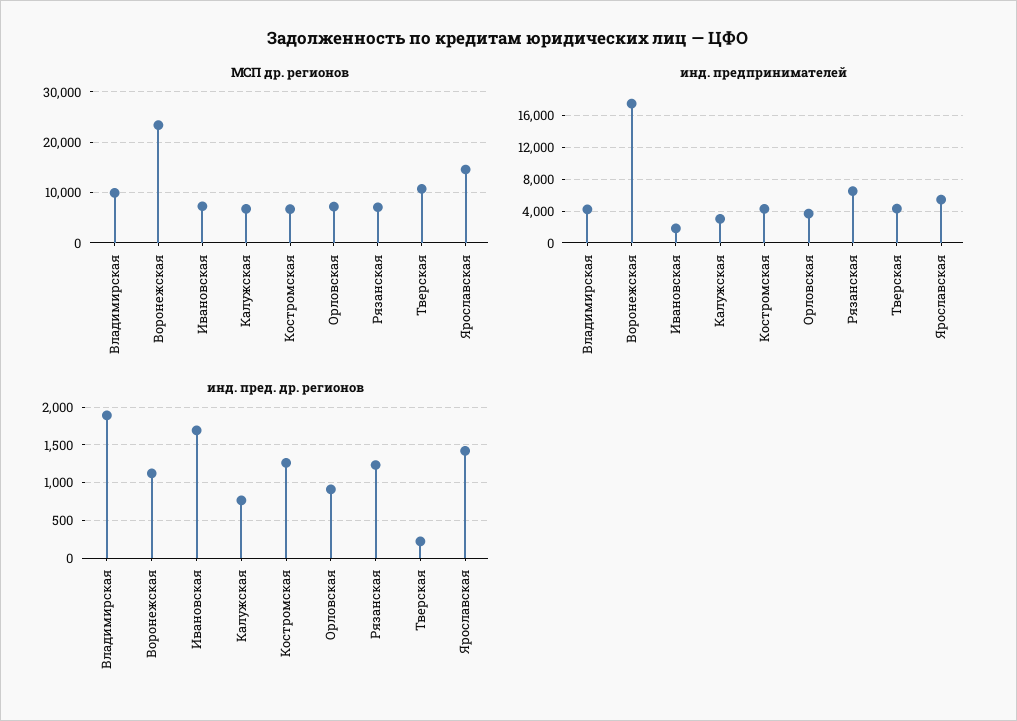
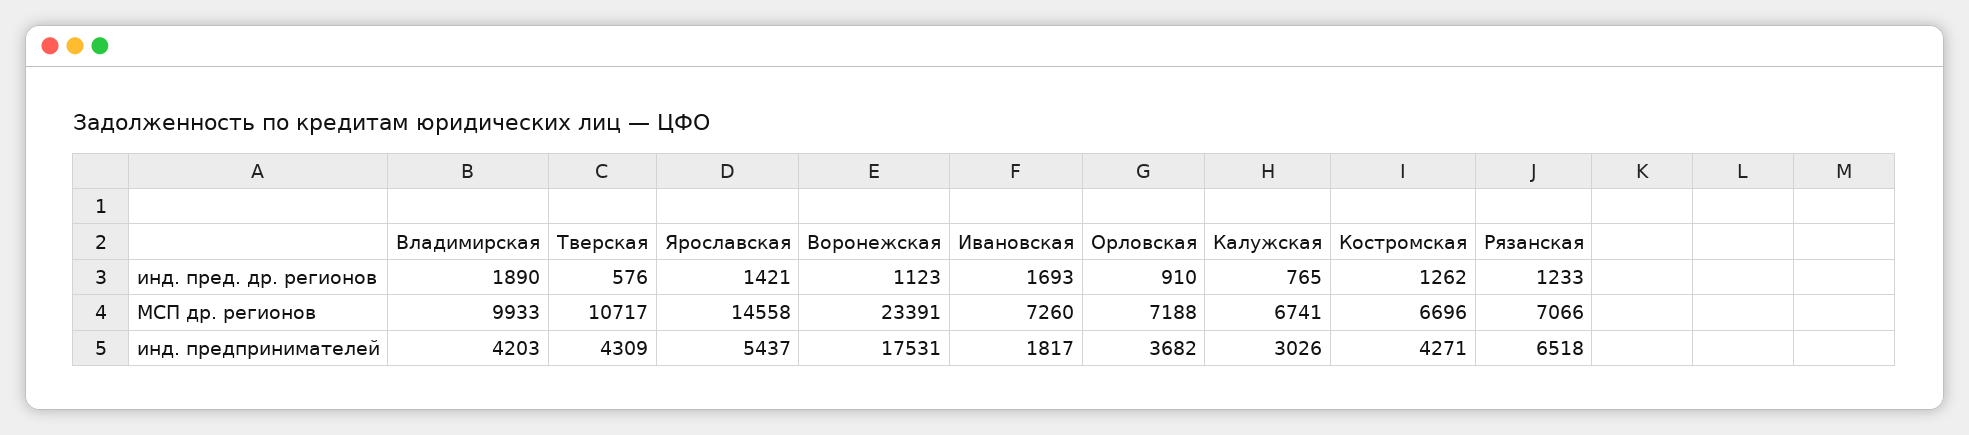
инд. пред. др. регионов, Тверская: 200 -> 576

